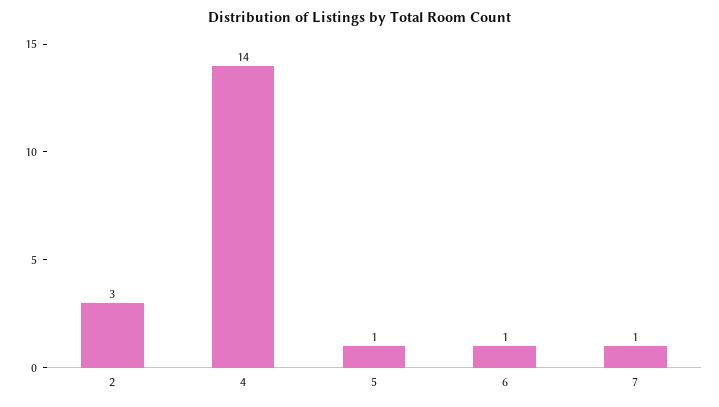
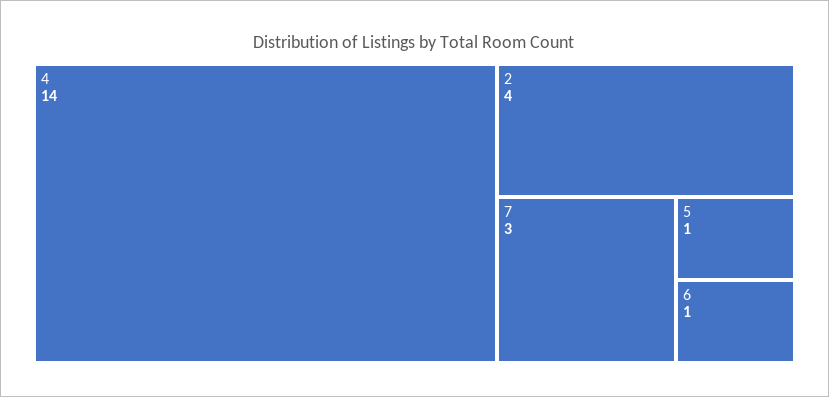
2: 3 -> 4
7: 1 -> 3

